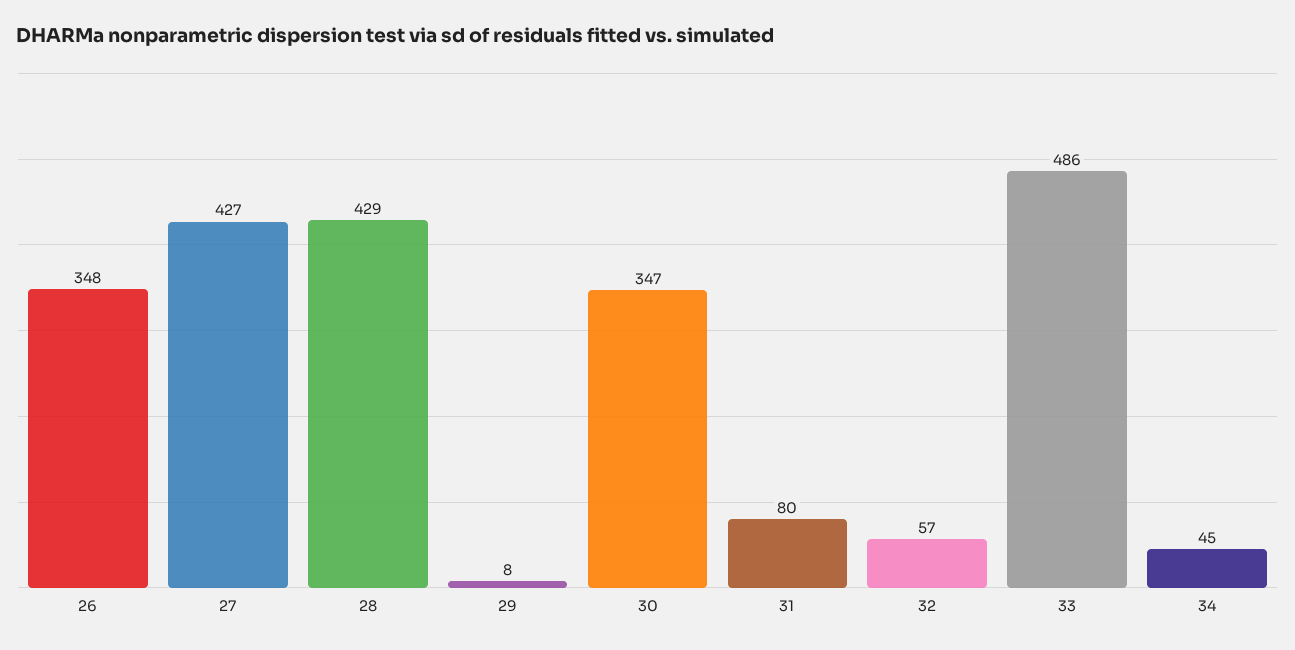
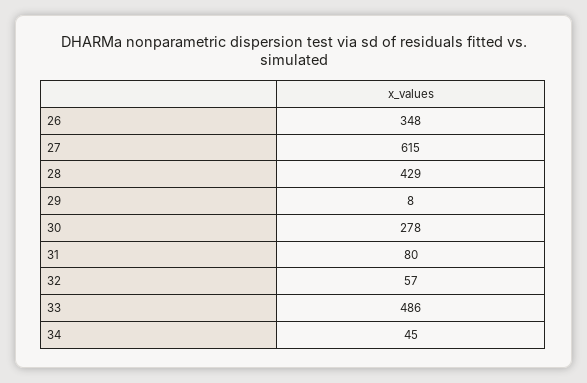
27: 427 -> 615
30: 347 -> 278

